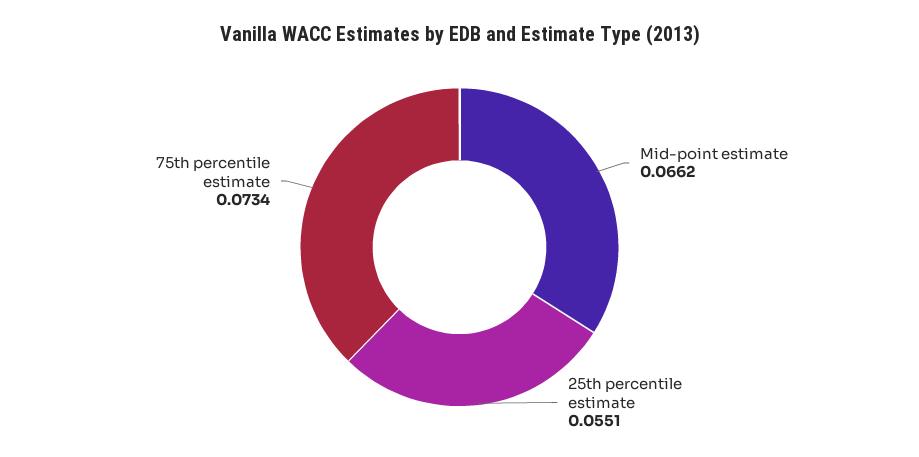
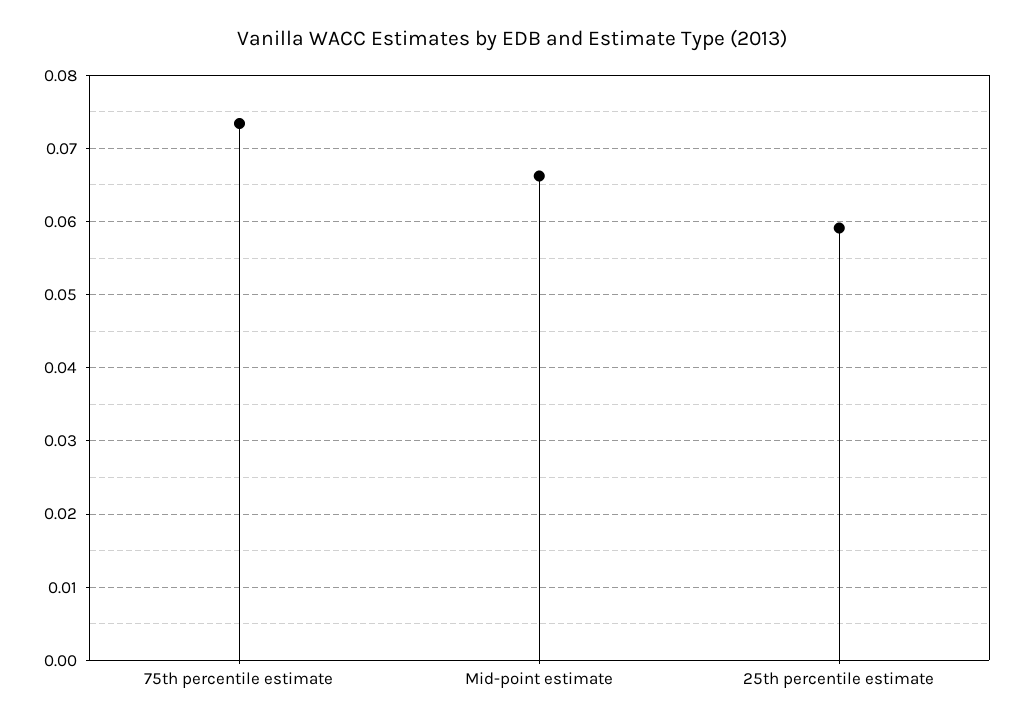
25th percentile estimate: 0.0551 -> 0.059

